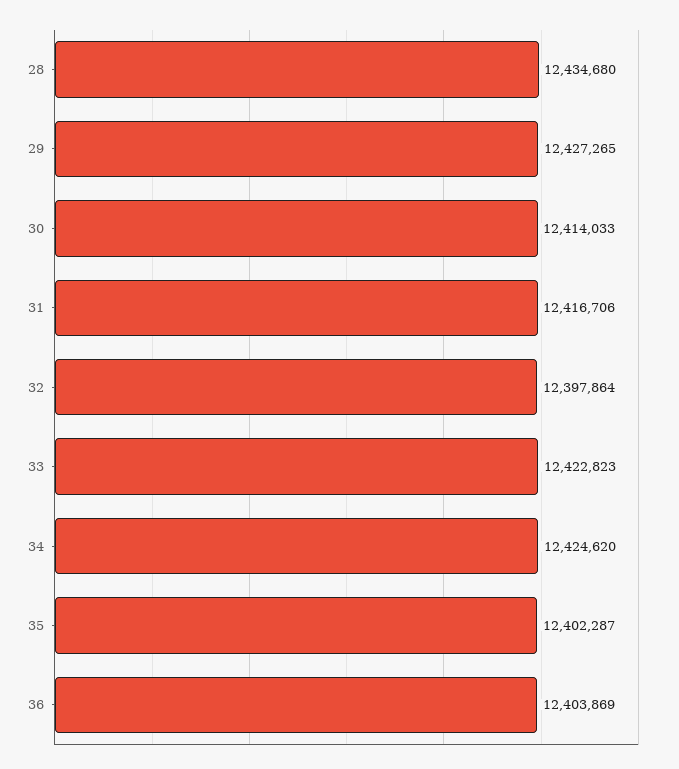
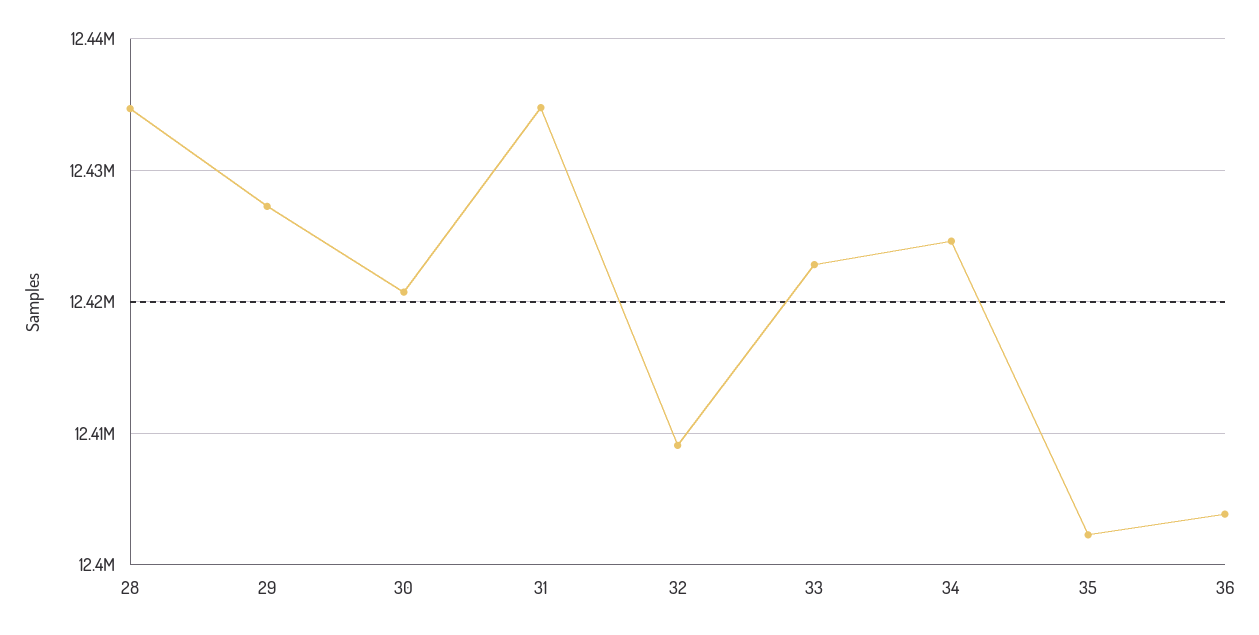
30: 12414033 -> 12421000
31: 12416706 -> 12435000
32: 12397864 -> 12409000

